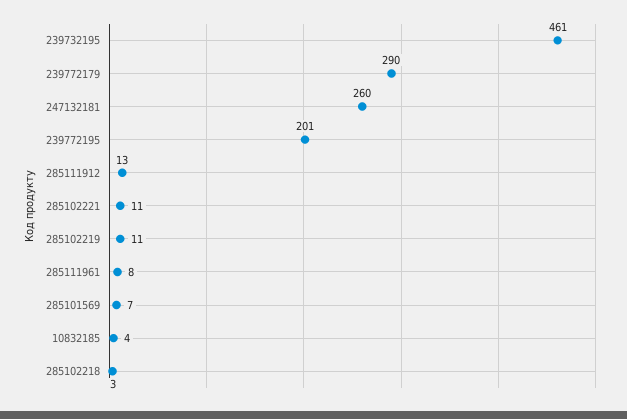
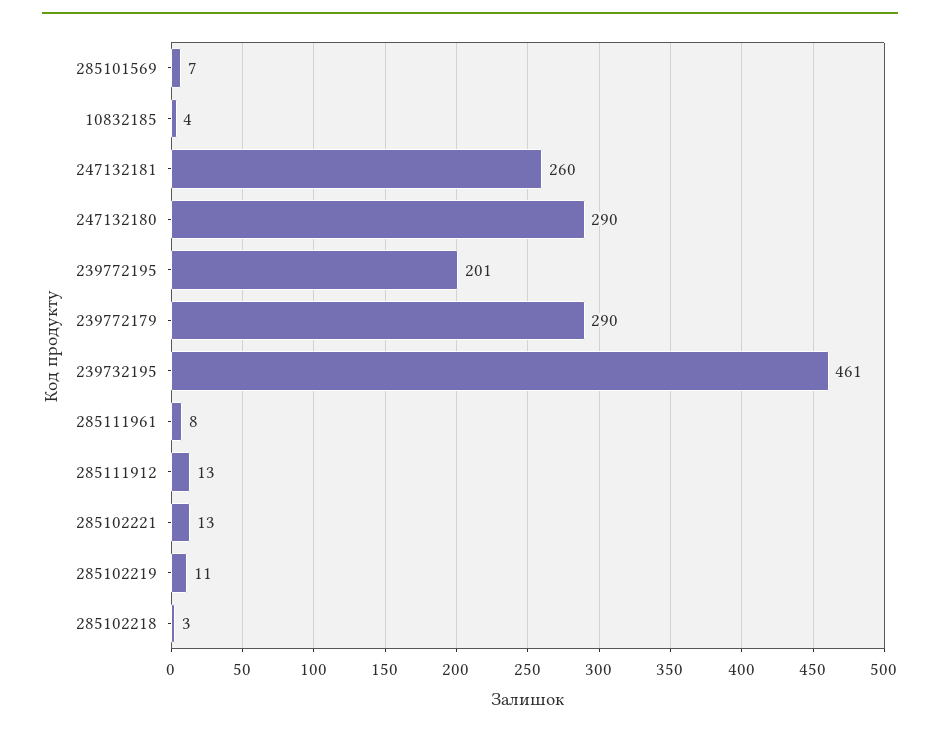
285102221: 11 -> 13
247132180: none -> 290

